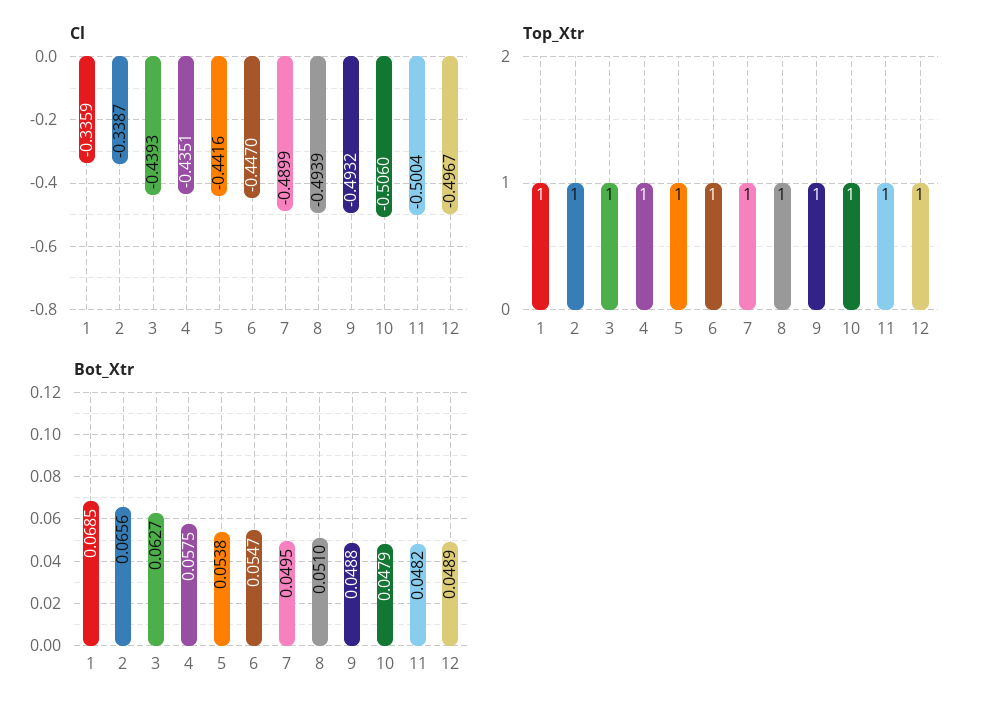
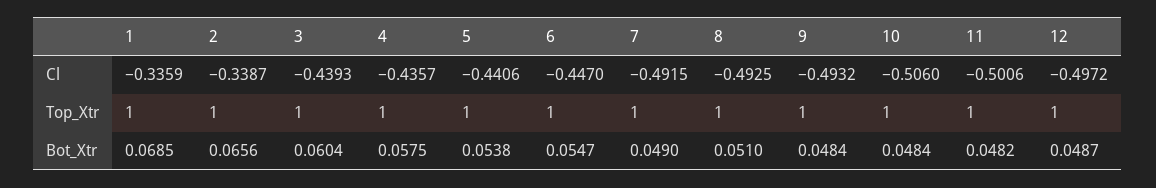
Cl, 4: -0.4351 -> -0.4357
Cl, 5: -0.4416 -> -0.4406
Cl, 7: -0.4899 -> -0.4915
Cl, 8: -0.4939 -> -0.4925
Cl, 11: -0.5004 -> -0.5006
Cl, 12: -0.4967 -> -0.4972
Bot_Xtr, 3: 0.0627 -> 0.0604
Bot_Xtr, 7: 0.0495 -> 0.049
Bot_Xtr, 9: 0.0488 -> 0.0484
Bot_Xtr, 10: 0.0479 -> 0.0484
Bot_Xtr, 12: 0.0489 -> 0.0487

